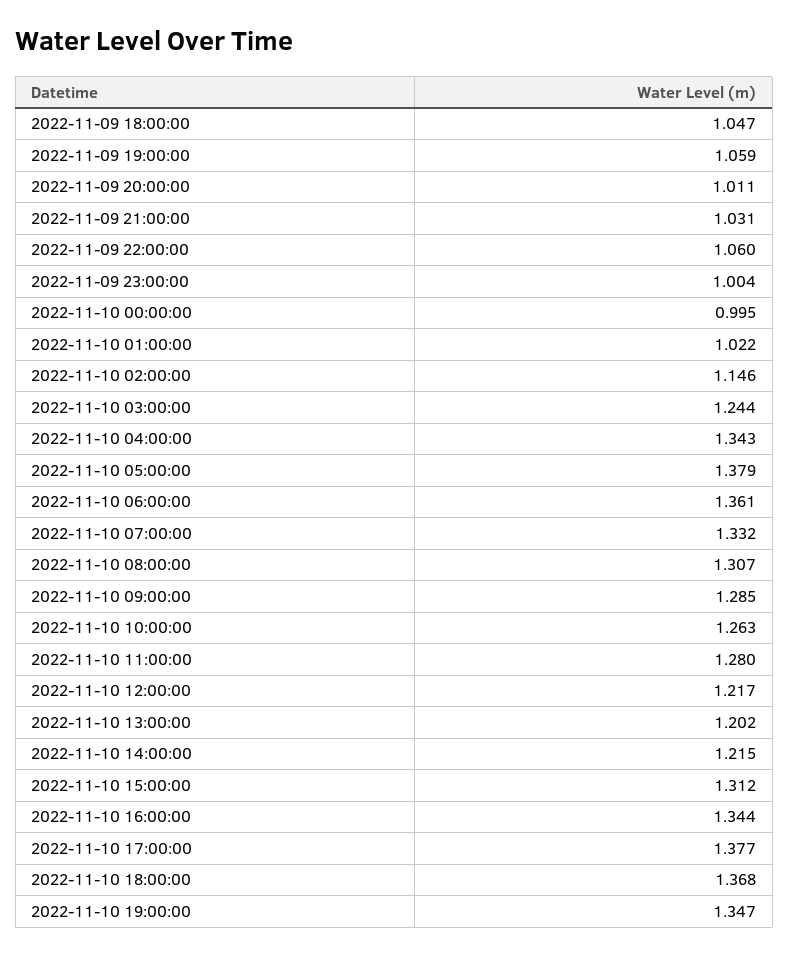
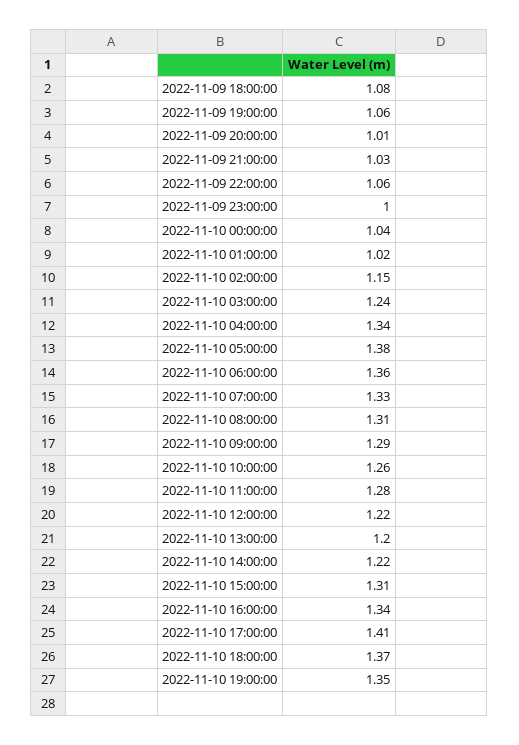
2022-11-09 18:00:00: 1.047 -> 1.08
2022-11-10 00:00:00: 0.995 -> 1.04
2022-11-10 17:00:00: 1.377 -> 1.41

